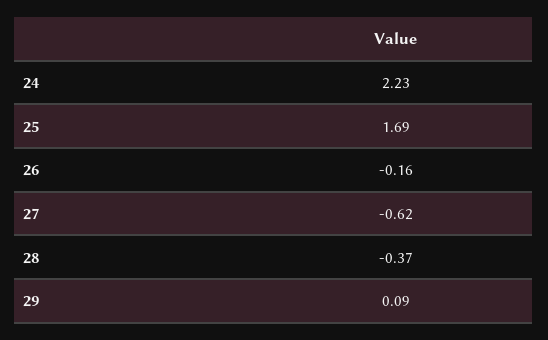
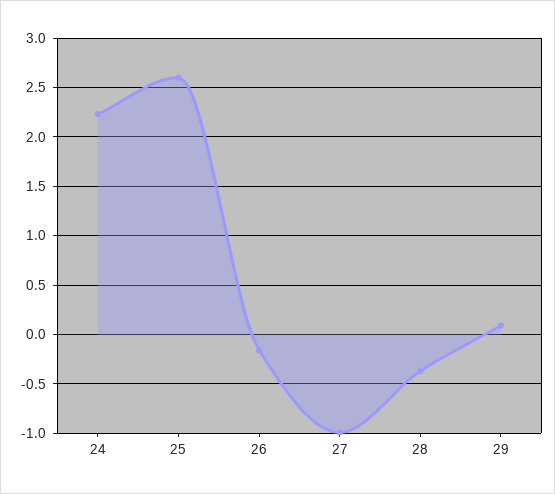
25: 1.69 -> 2.6
27: -0.62 -> -1

